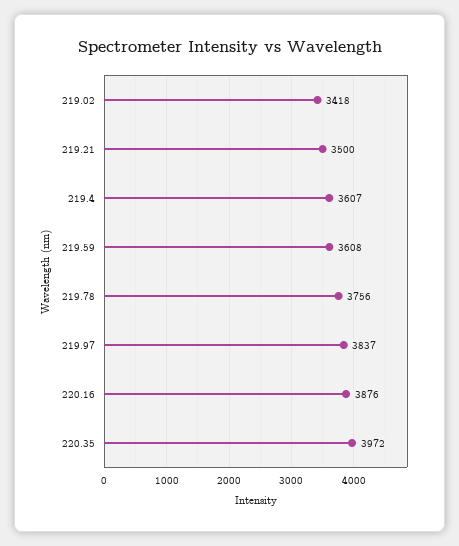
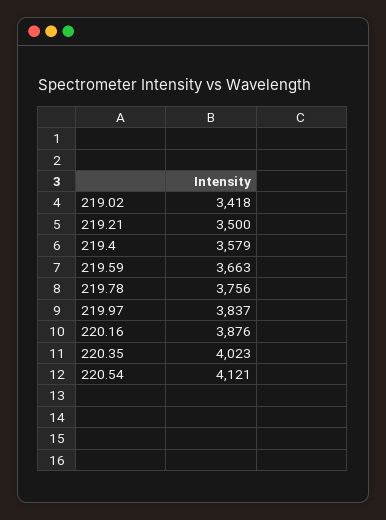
219.4: 3607 -> 3579
219.59: 3608 -> 3663
220.35: 3972 -> 4023
220.54: none -> 4121

